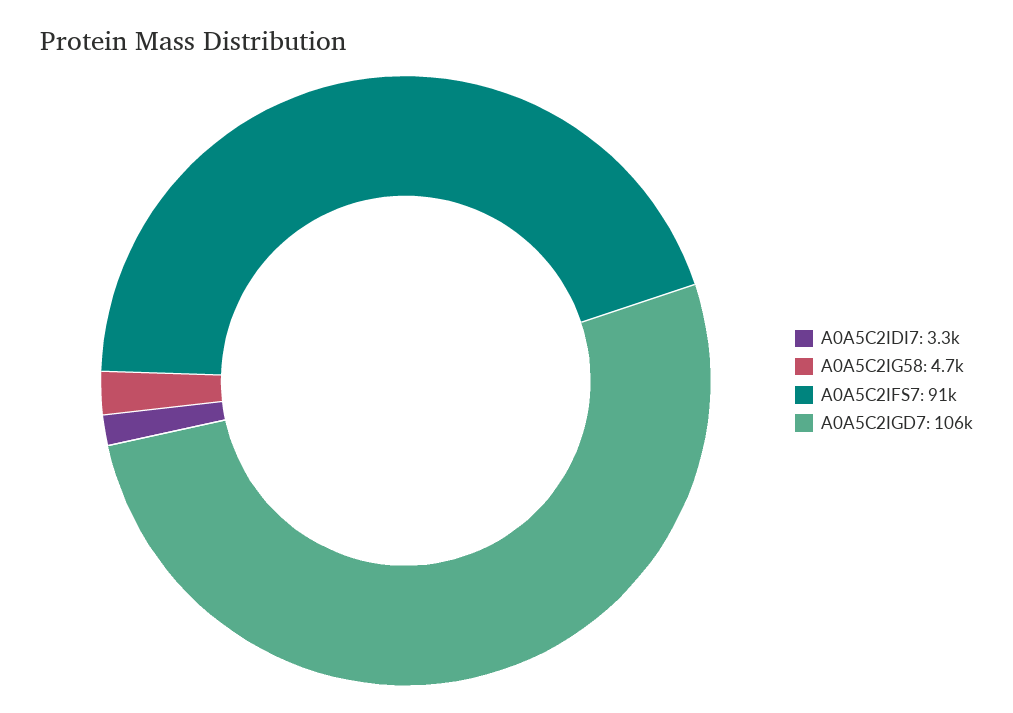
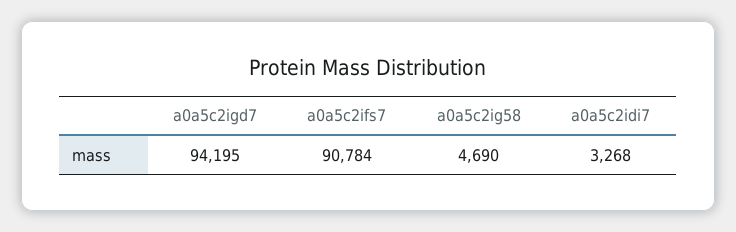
A0A5C2IGD7: 106000 -> 94195

